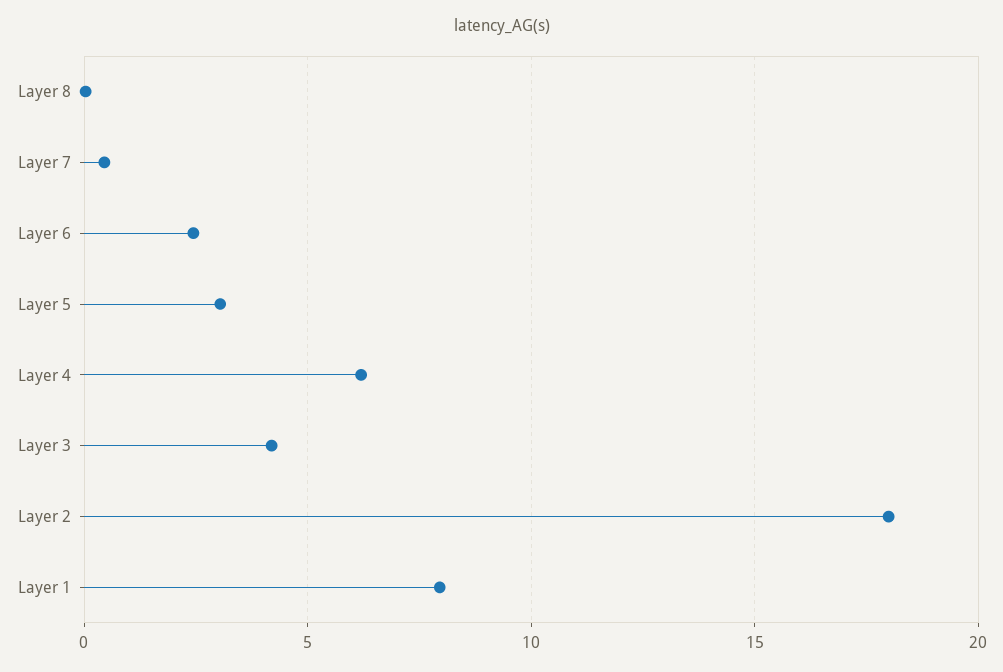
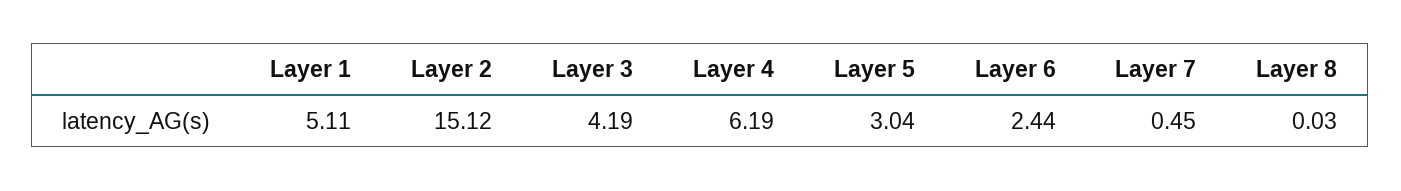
Layer 2: 18 -> 15.12
Layer 1: 8 -> 5.11

